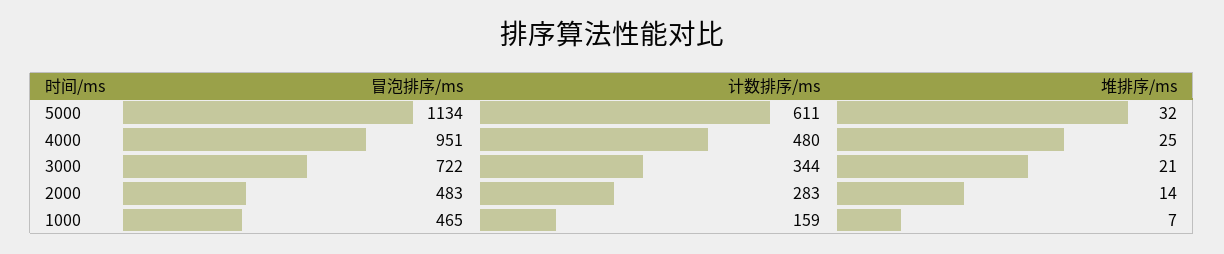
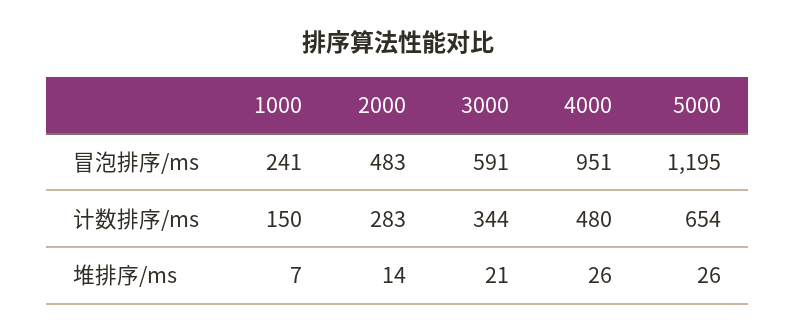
冒泡排序/ms, 5000: 1134 -> 1195
计数排序/ms, 5000: 611 -> 654
堆排序/ms, 5000: 32 -> 26
堆排序/ms, 4000: 25 -> 26
冒泡排序/ms, 3000: 722 -> 591
冒泡排序/ms, 1000: 465 -> 241
计数排序/ms, 1000: 159 -> 150

